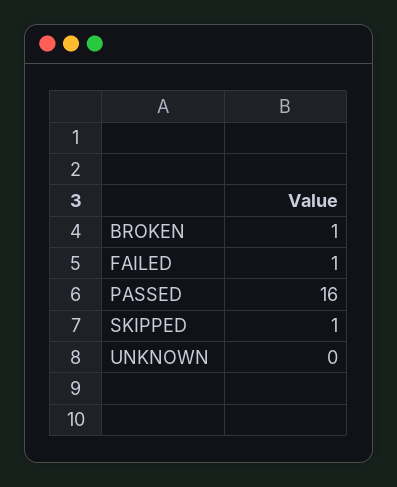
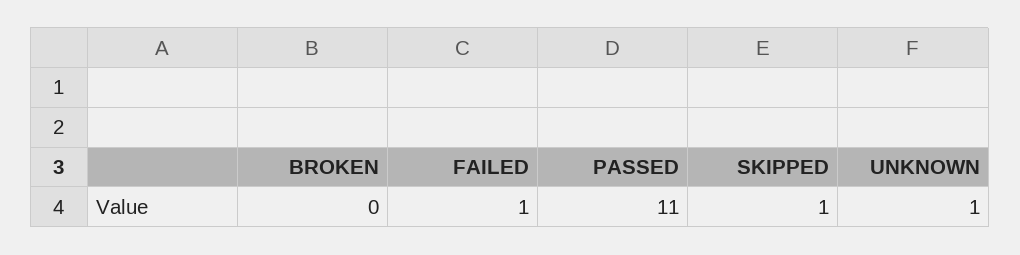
BROKEN: 1 -> 0
PASSED: 16 -> 11
UNKNOWN: 0 -> 1

